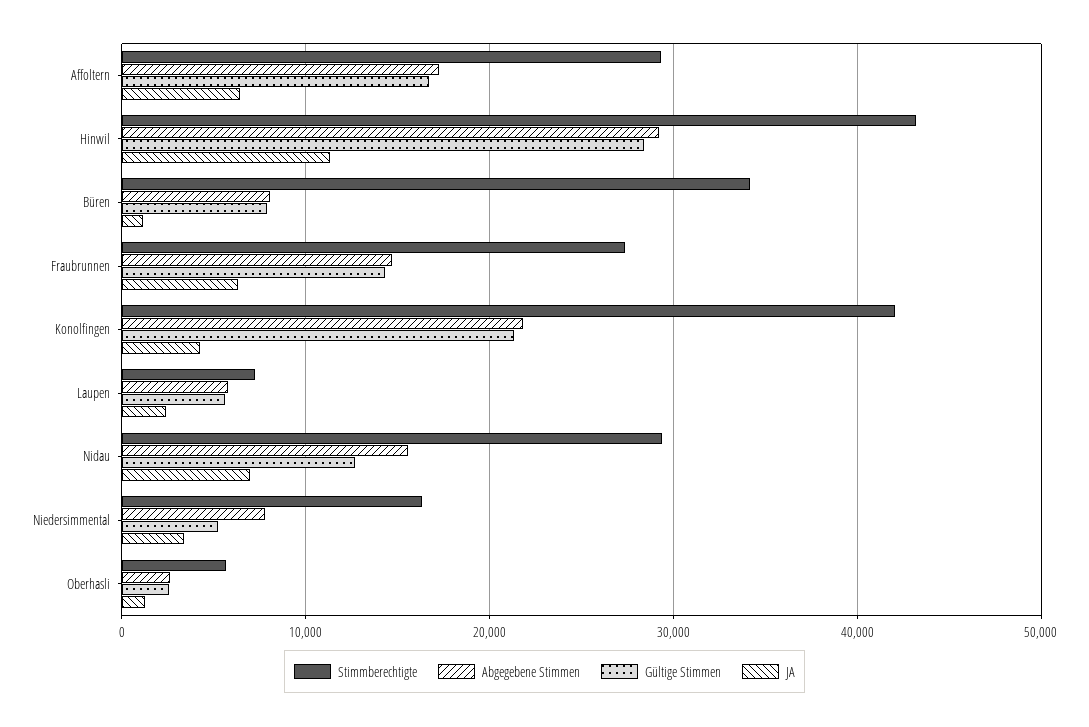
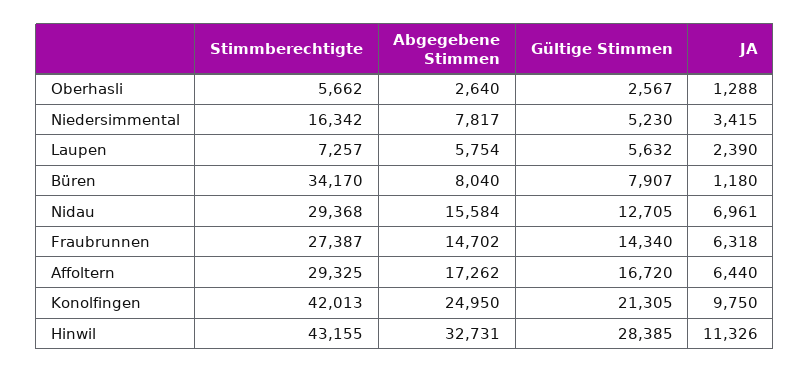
Abgegebene Stimmen, Hinwil: 29000 -> 32731
Abgegebene Stimmen, Konolfingen: 22000 -> 24950
JA, Konolfingen: 4000 -> 9750

